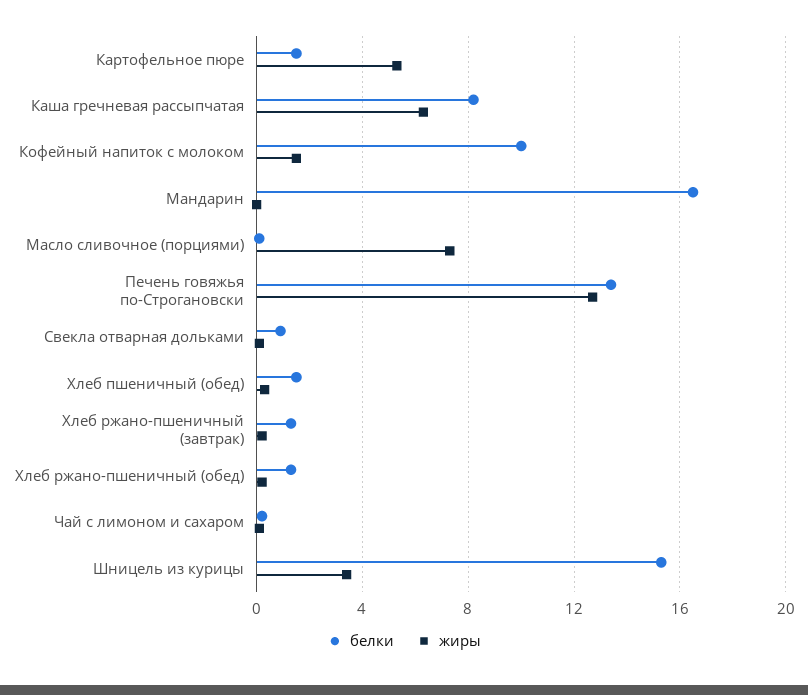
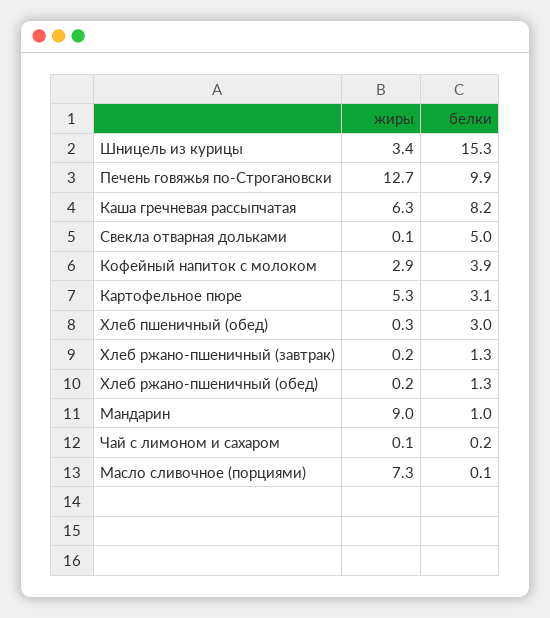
белки, Картофельное пюре: 1.5 -> 3.1
белки, Кофейный напиток с молоком: 10 -> 3.9
жиры, Кофейный напиток с молоком: 1.5 -> 2.9
белки, Мандарин: 16.5 -> 1
жиры, Мандарин: 0 -> 9
белки, Печень говяжья по-Строгановски: 13.5 -> 9.9
белки, Свекла отварная дольками: 1 -> 5
белки, Хлеб пшеничный (обед): 1.5 -> 3

